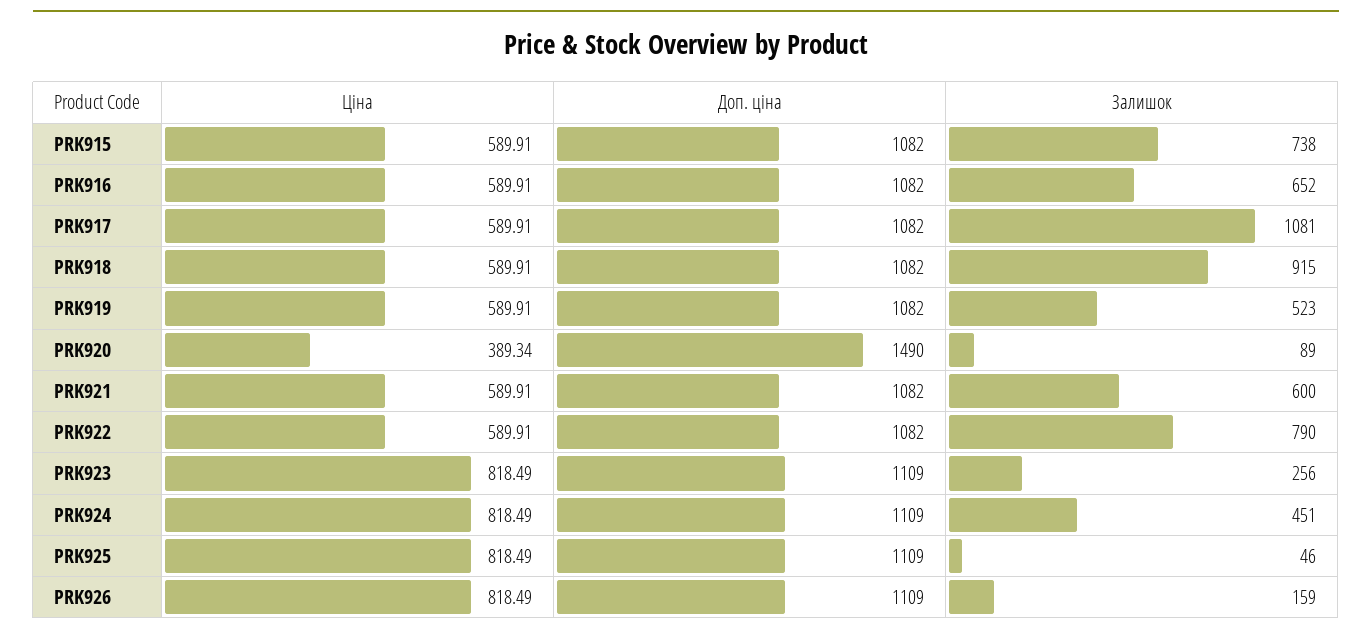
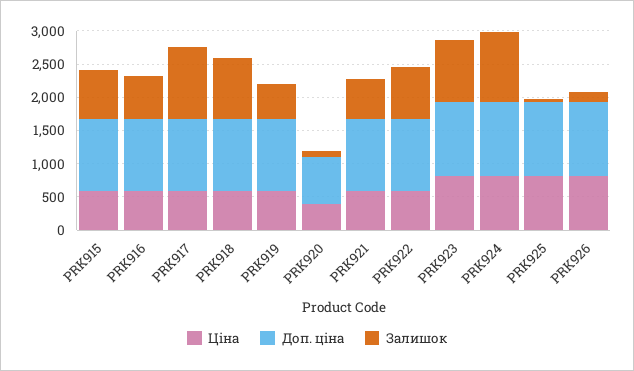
Доп. ціна, PRK920: 1490 -> 750
Залишок, PRK923: 256 -> 1000
Залишок, PRK924: 451 -> 1000

